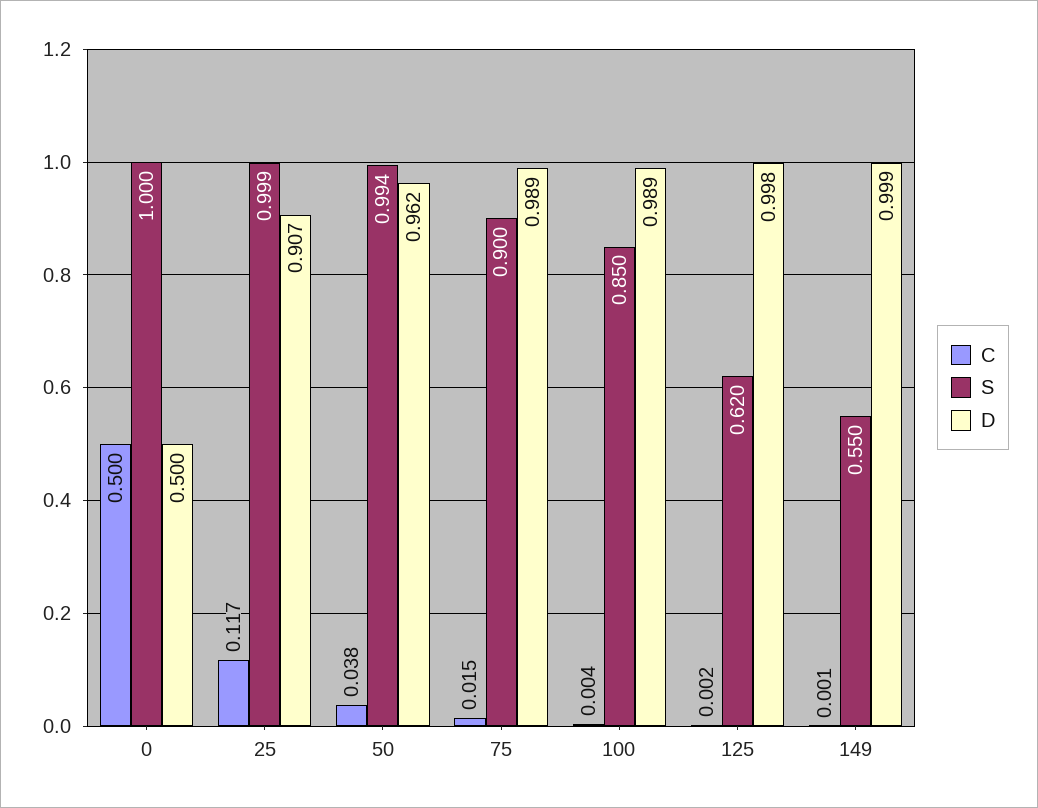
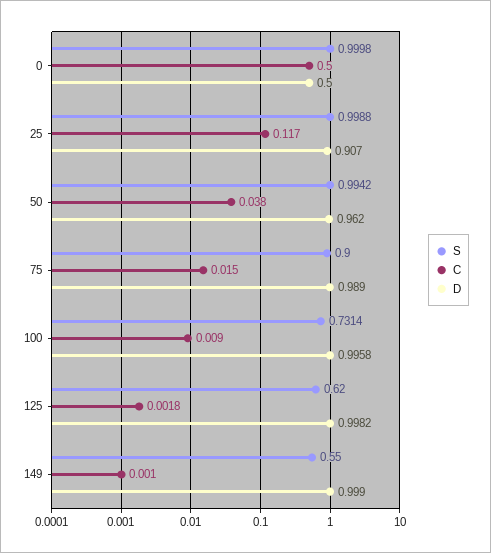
C, 100: 0.004 -> 0.009
S, 100: 0.85 -> 0.7314
D, 100: 0.989 -> 0.9958

